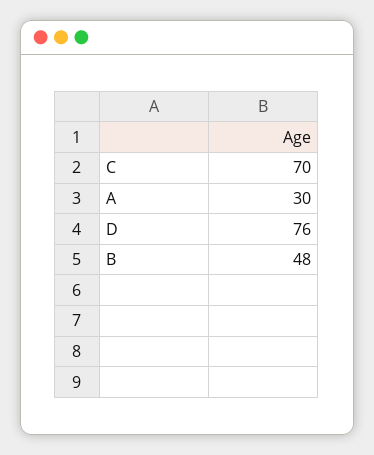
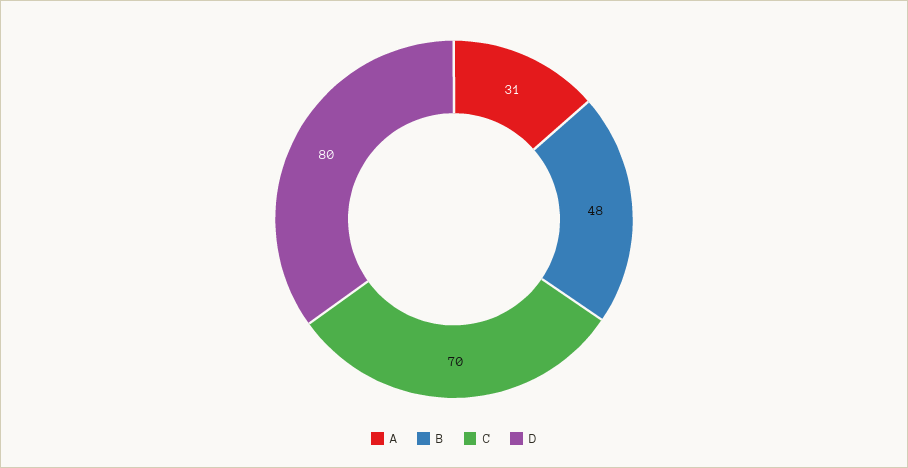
A: 30 -> 31
D: 76 -> 80

